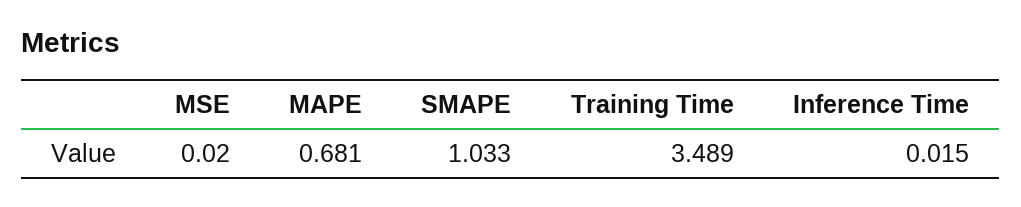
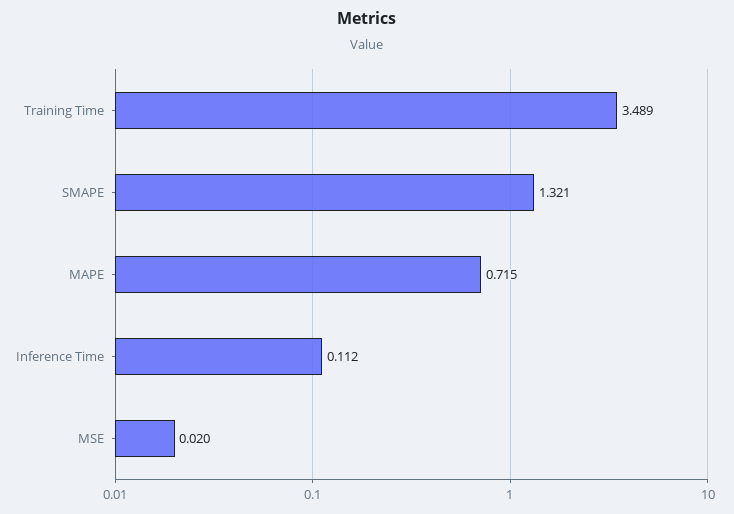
MAPE: 0.681 -> 0.715
SMAPE: 1.033 -> 1.321
Inference Time: 0.015 -> 0.112

